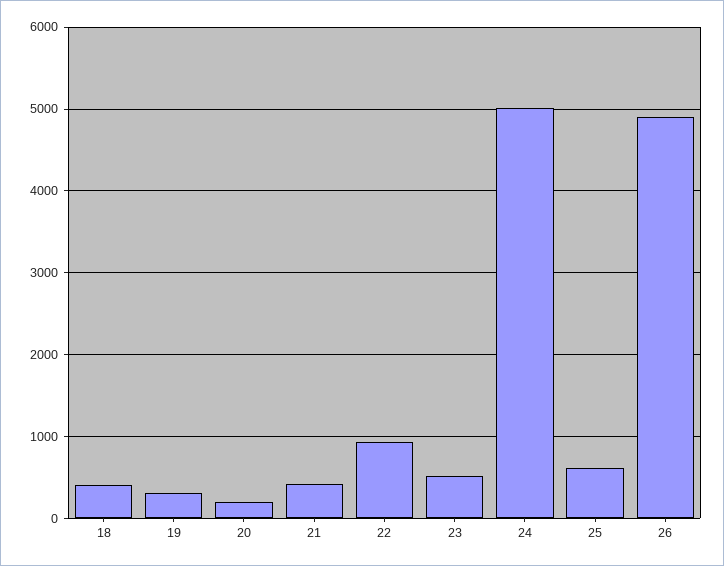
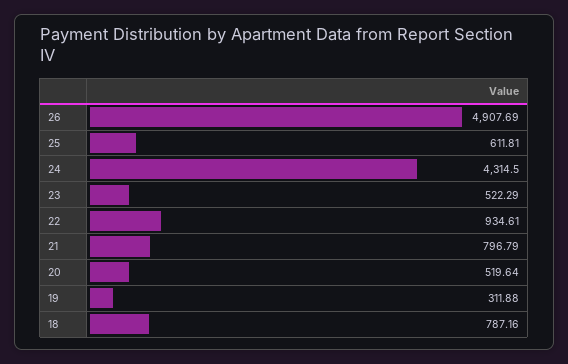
18: 400 -> 787.16
20: 200 -> 519.64
21: 400 -> 796.79
24: 5000 -> 4314.5

